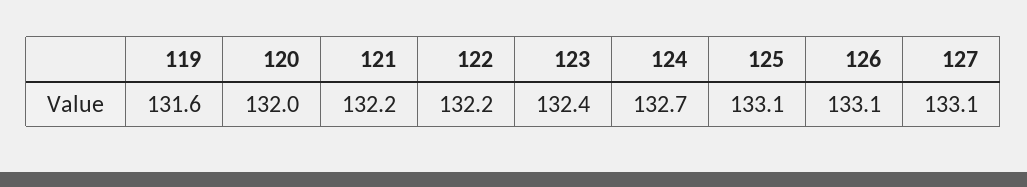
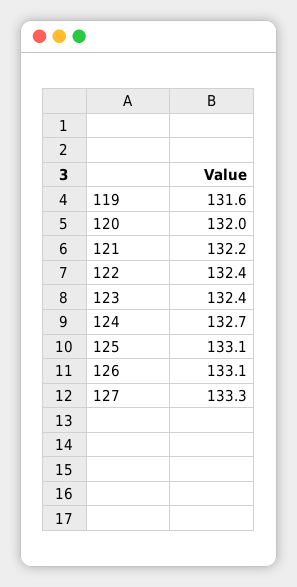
122: 132.2 -> 132.4
127: 133.1 -> 133.3

